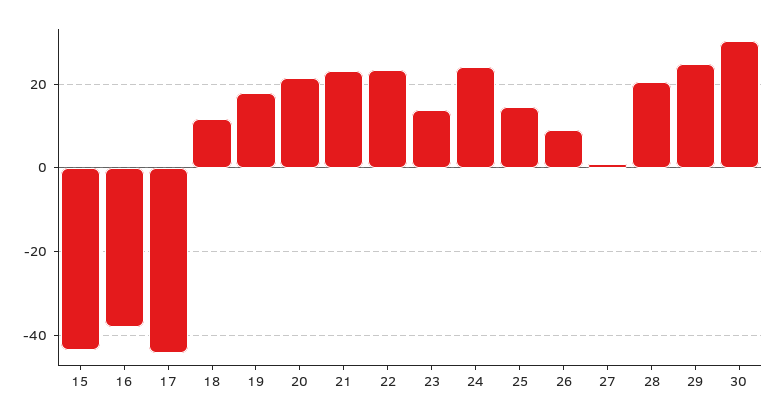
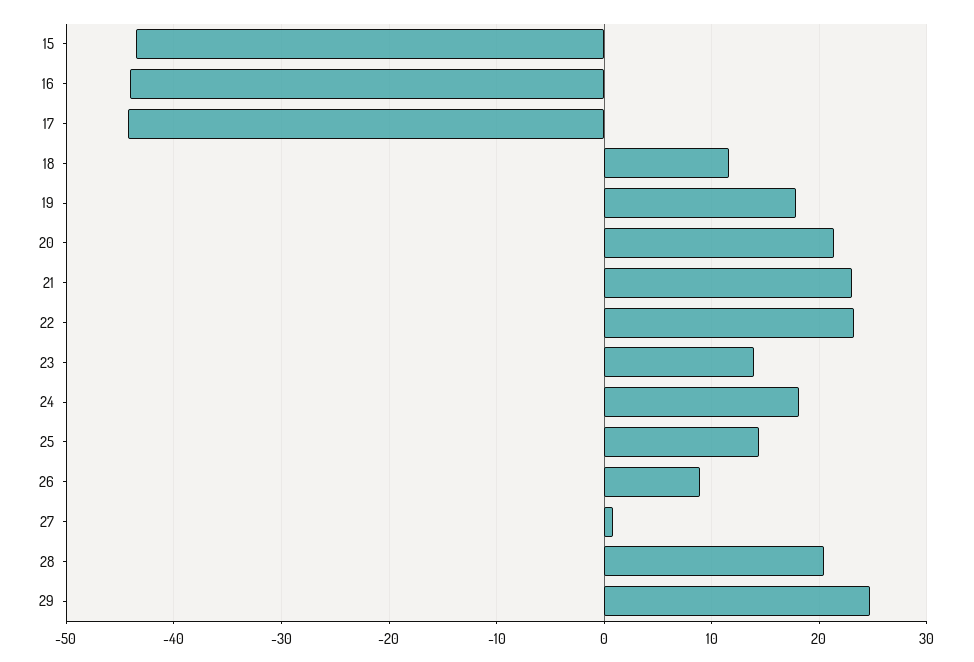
16: -38 -> -44
24: 24 -> 18
30: 30 -> none

